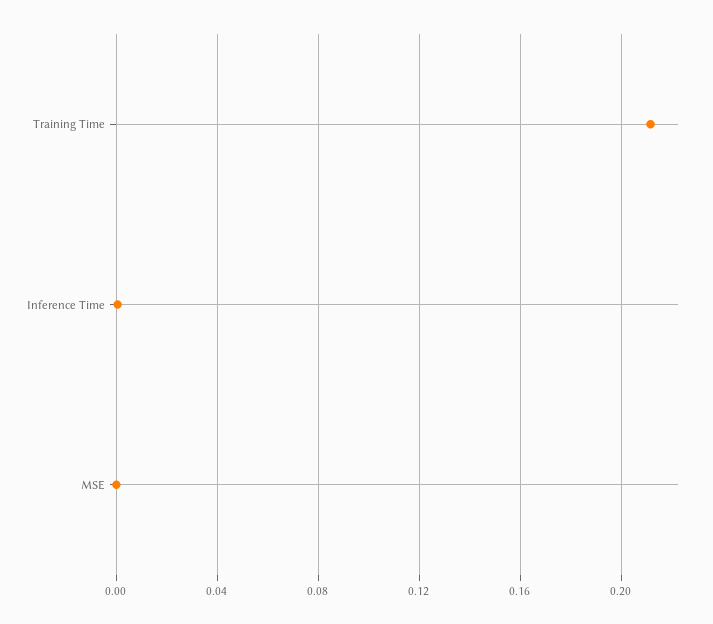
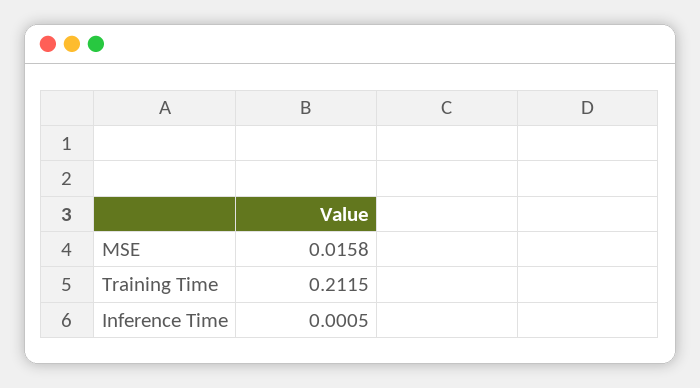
MSE: 0 -> 0.0158

